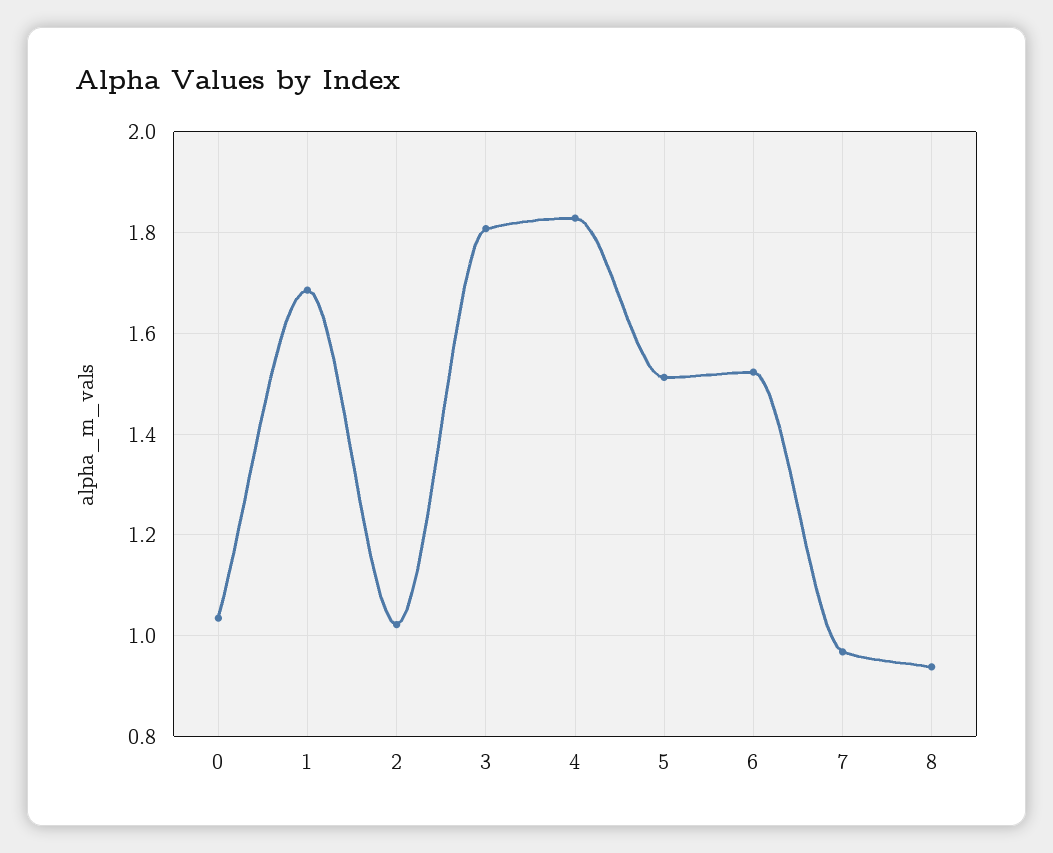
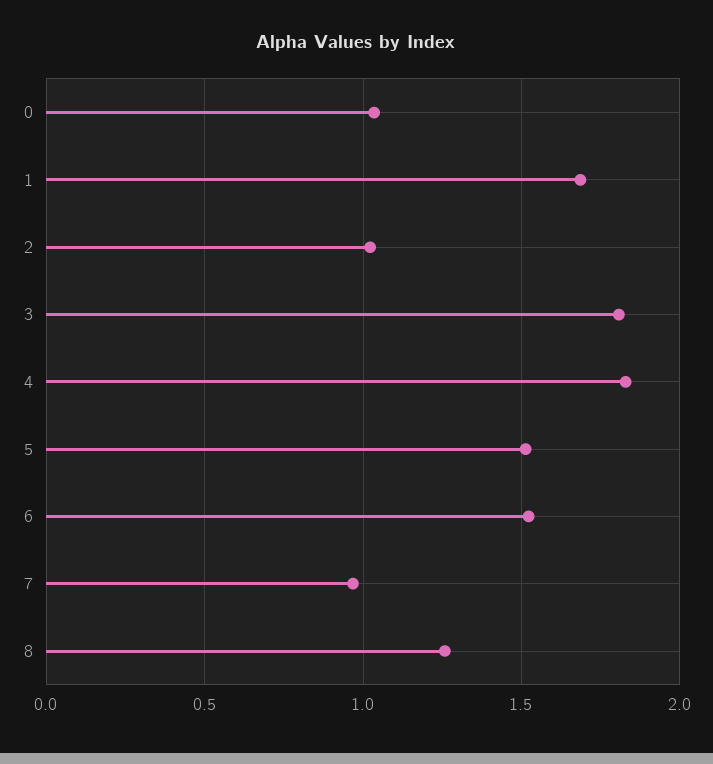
8: 0.94 -> 1.25

